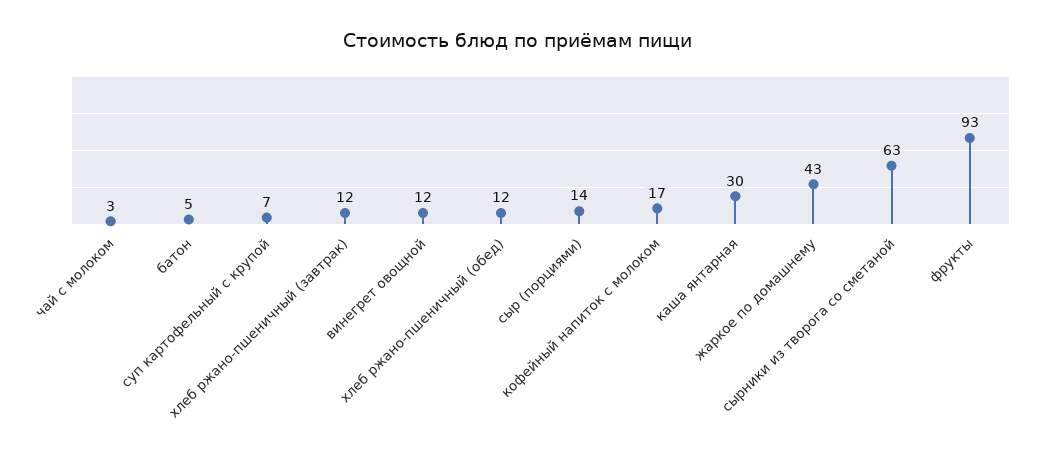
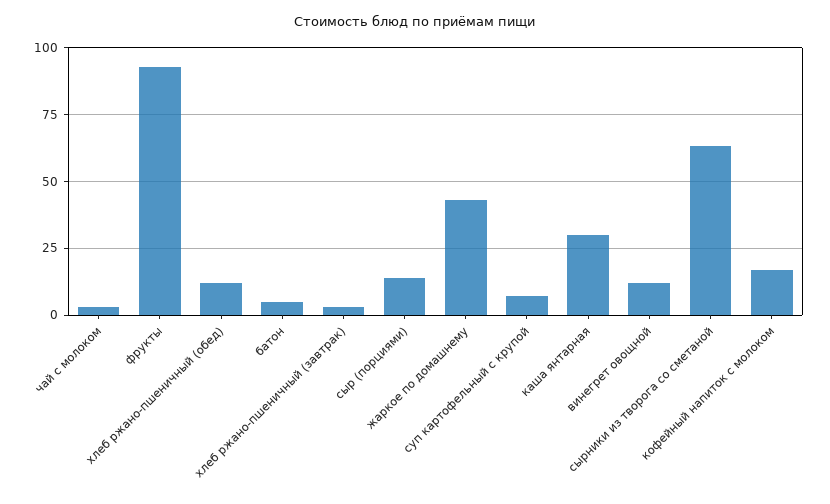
хлеб ржано-пшеничный (завтрак): 12 -> 2.5

